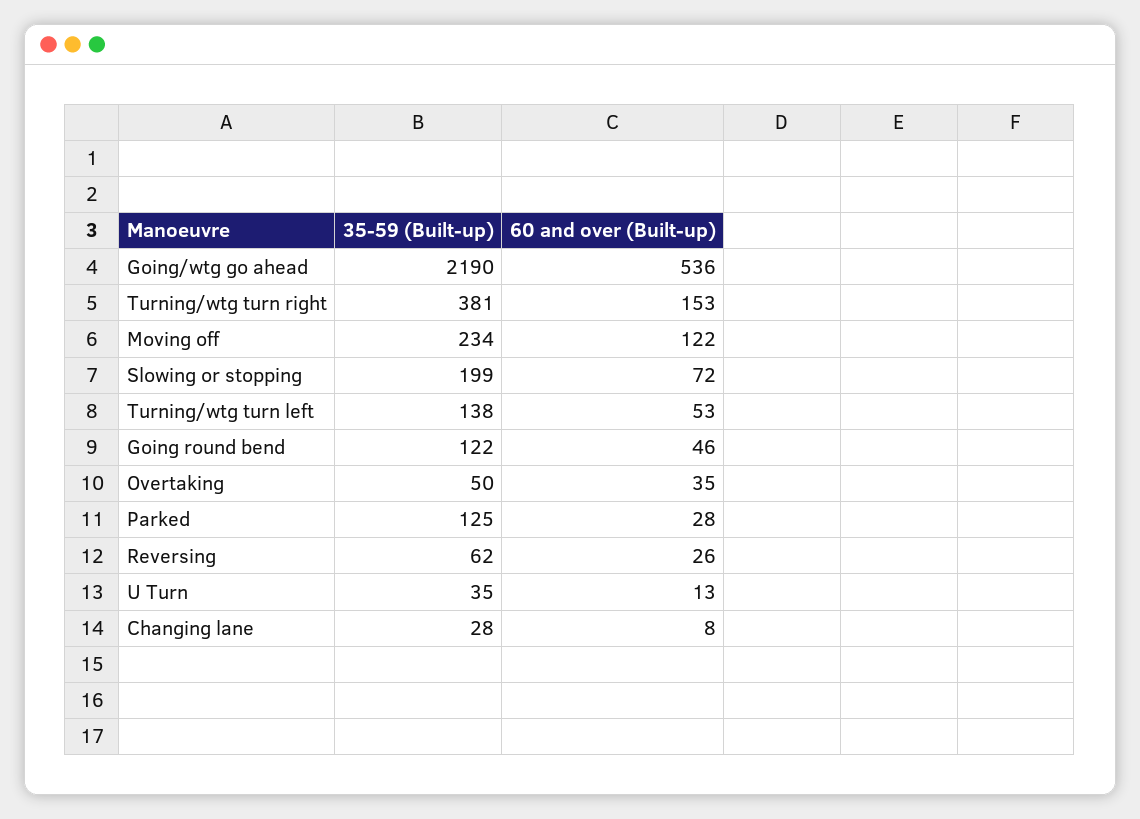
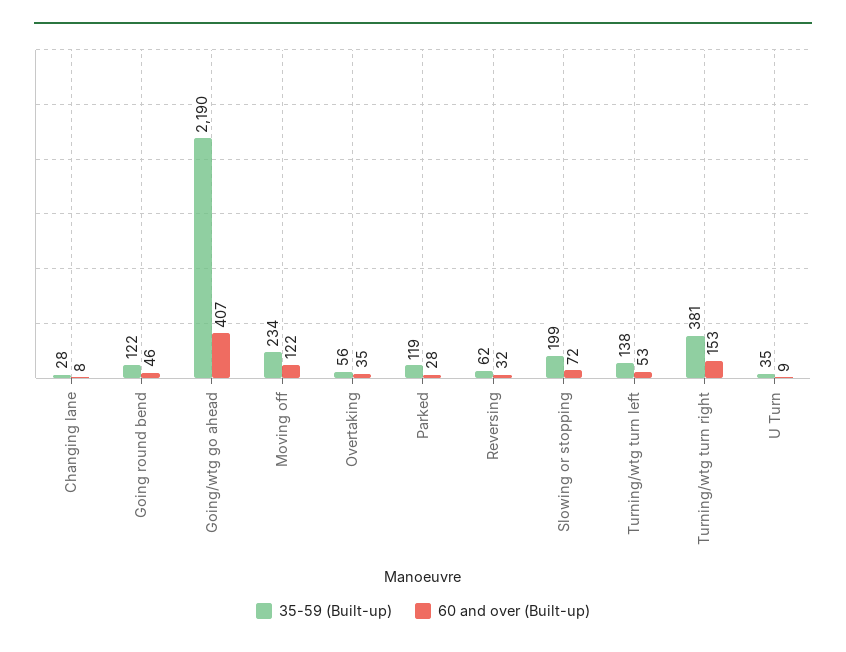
60 and over (Built-up), Going/wtg go ahead: 536 -> 407
35-59 (Built-up), Overtaking: 50 -> 56
35-59 (Built-up), Parked: 125 -> 119
60 and over (Built-up), Reversing: 26 -> 32
60 and over (Built-up), U Turn: 13 -> 9

